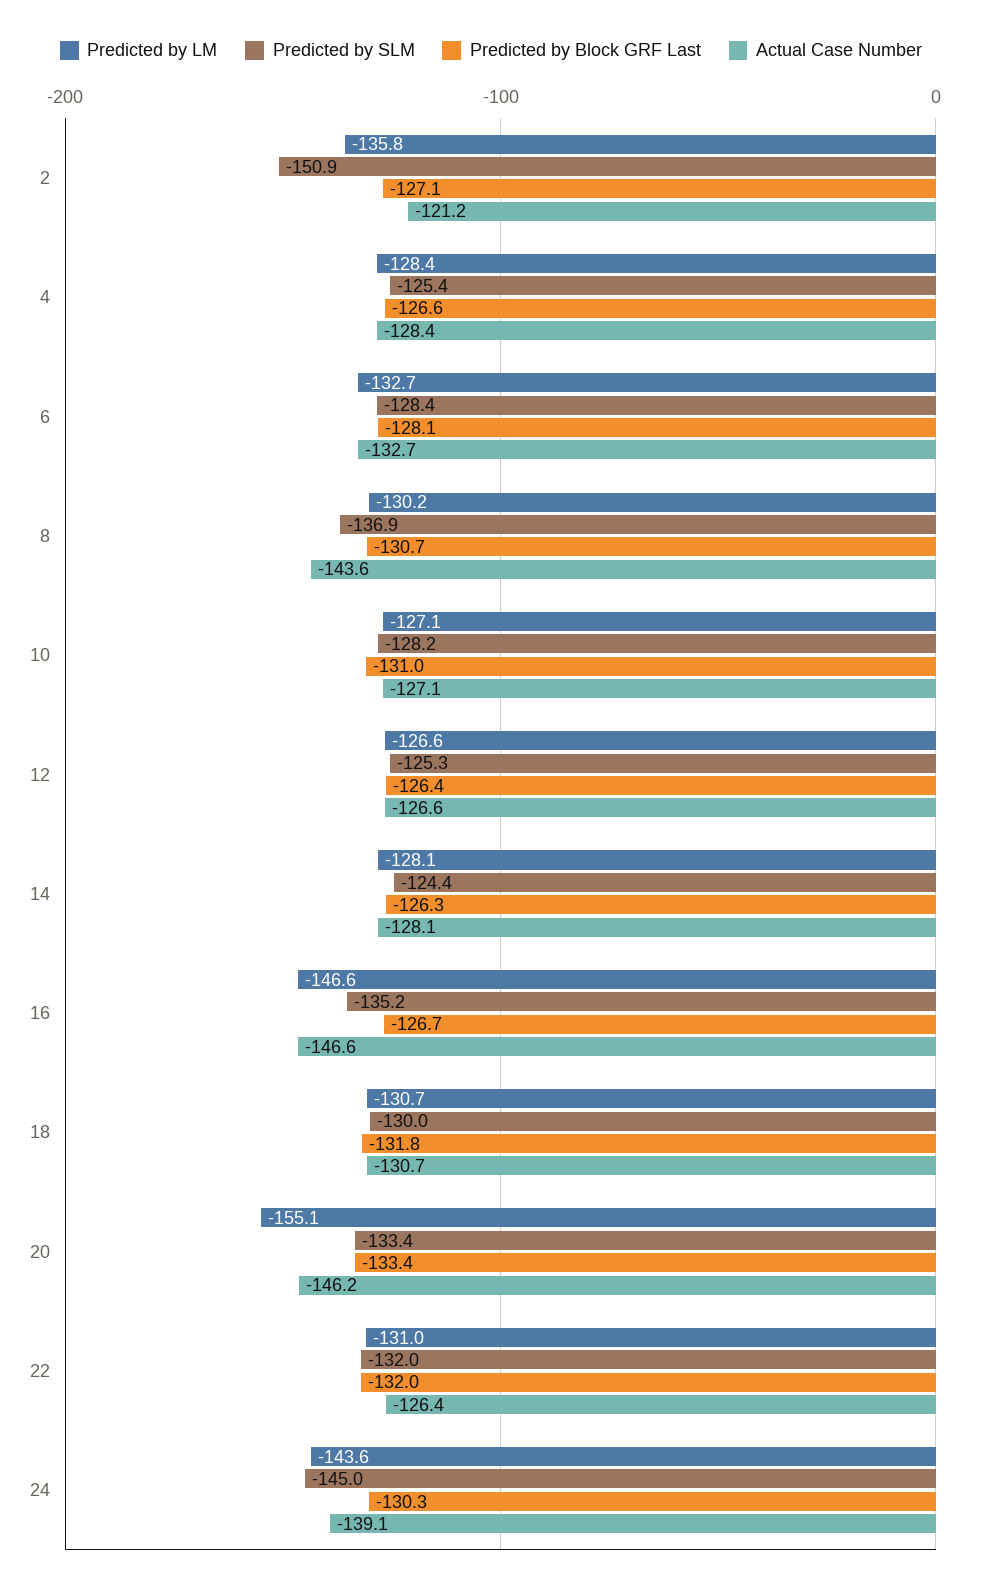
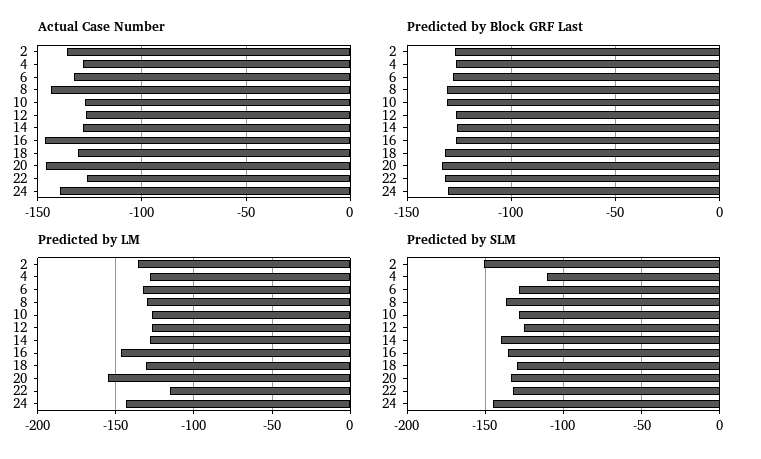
Actual Case Number, 2: -121.2 -> -135
Predicted by SLM, 4: -125.4 -> -110
Predicted by SLM, 14: -124.4 -> -140
Predicted by LM, 22: -131 -> -115

